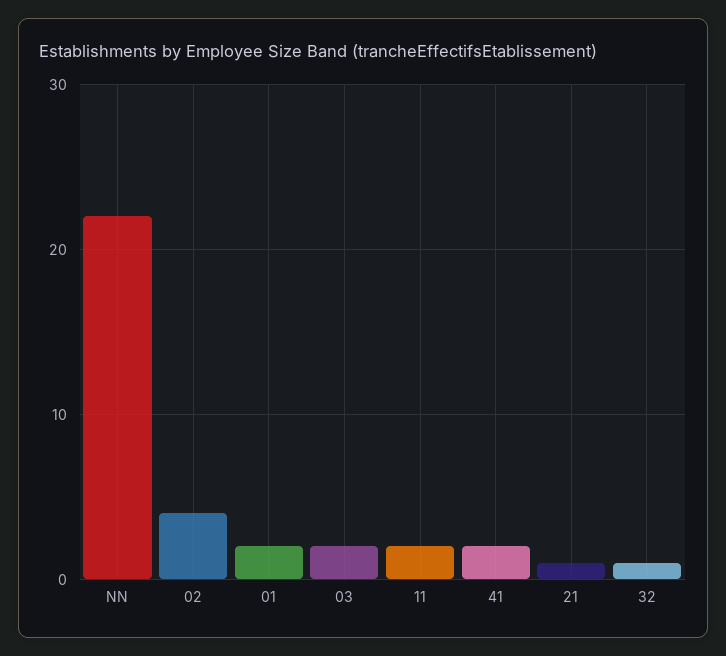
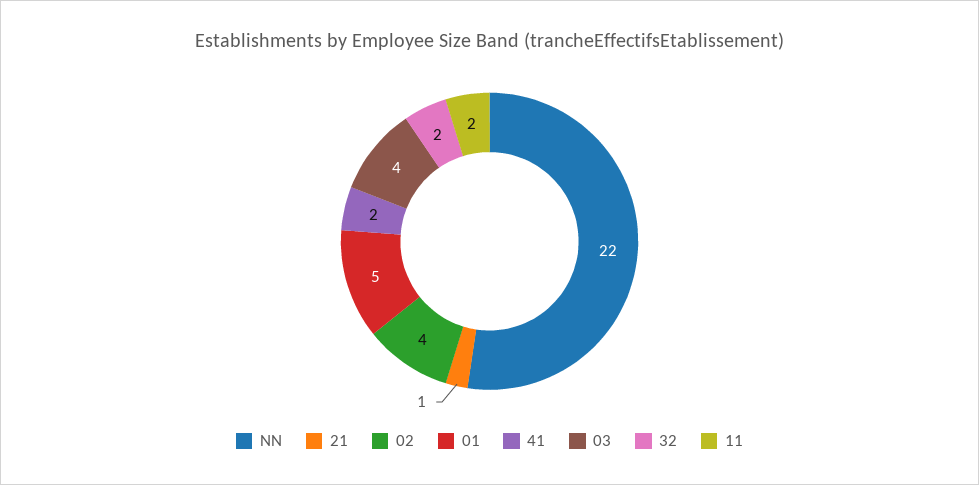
01: 2 -> 5
03: 2 -> 4
32: 1 -> 2

